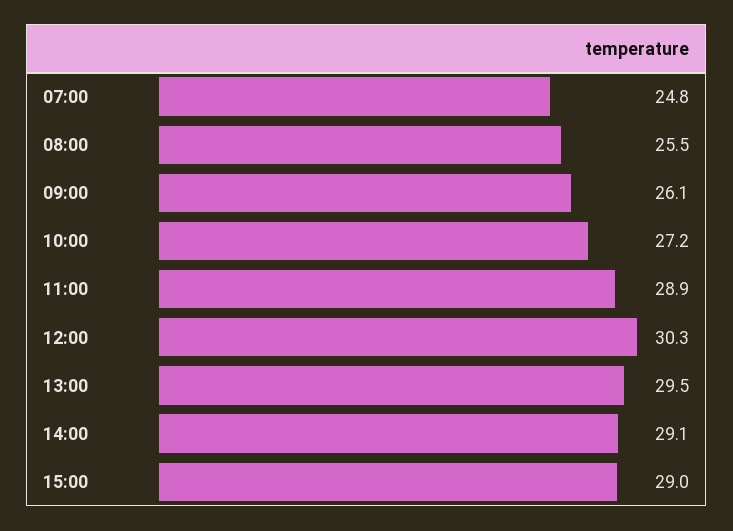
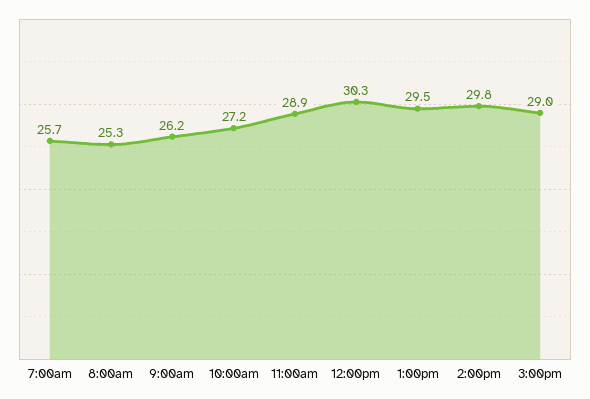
07:00: 24.8 -> 25.7
08:00: 25.5 -> 25.3
09:00: 26.1 -> 26.2
14:00: 29.1 -> 29.8

